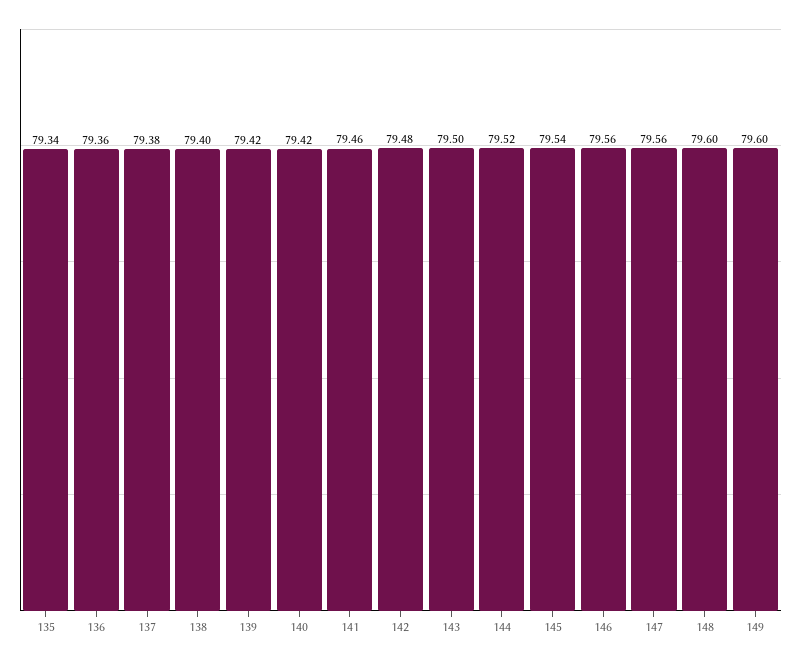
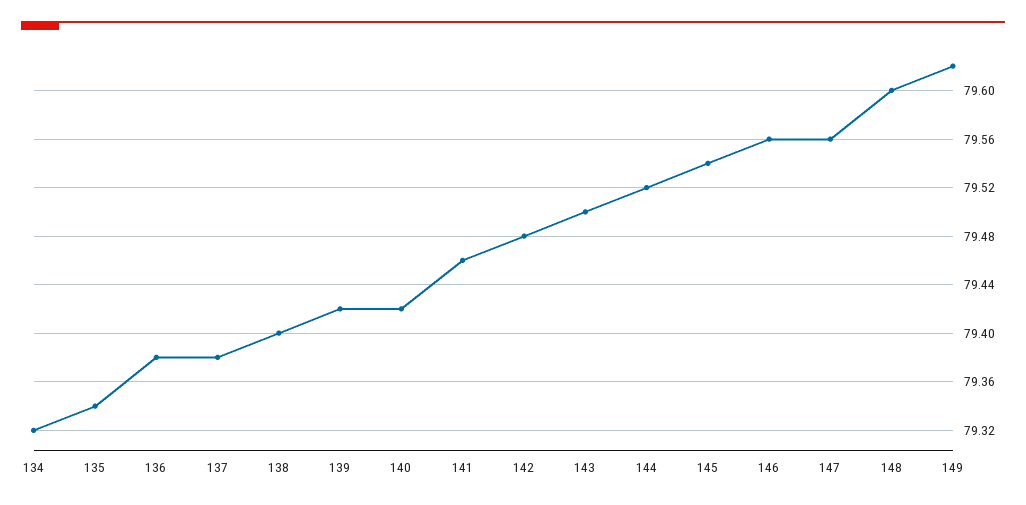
136: 79.36 -> 79.38
149: 79.6 -> 79.62
134: none -> 79.32

